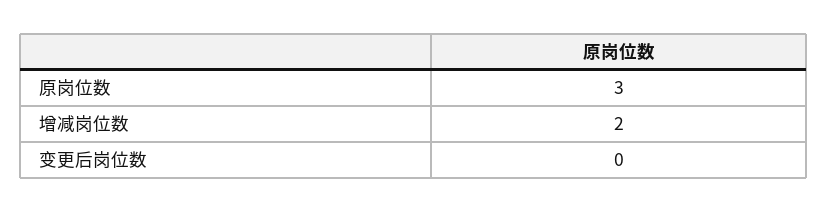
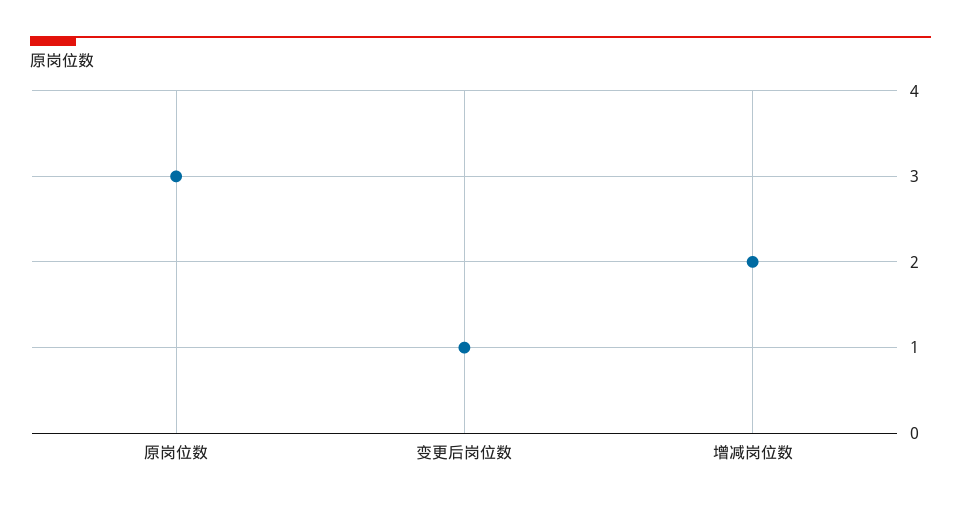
变更后岗位数: 0 -> 1

